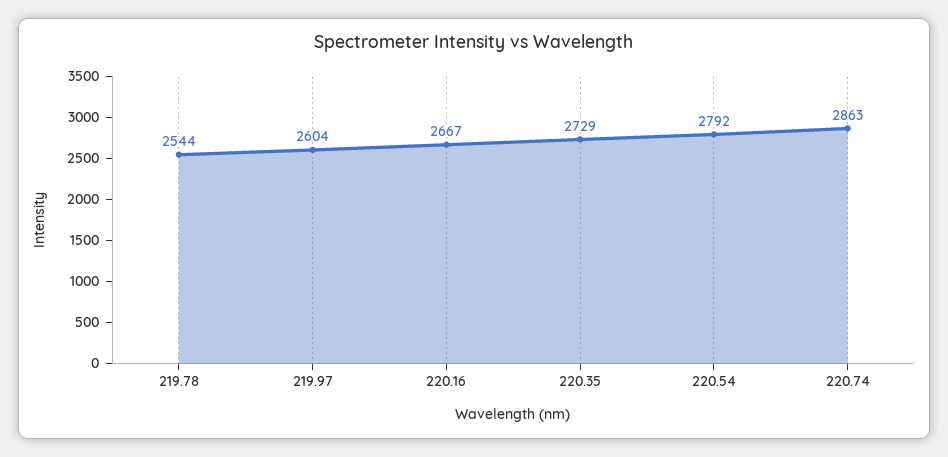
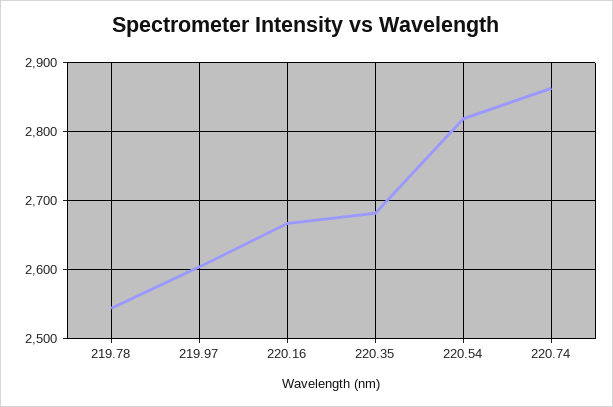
220.35: 2729 -> 2680
220.54: 2792 -> 2820

